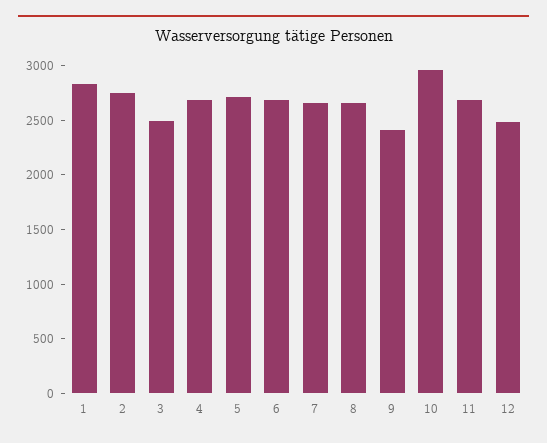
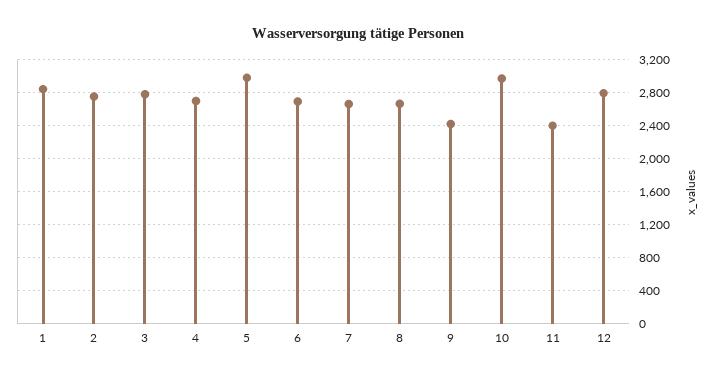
3: 2500 -> 2800
5: 2700 -> 3000
11: 2700 -> 2400
12: 2500 -> 2800

